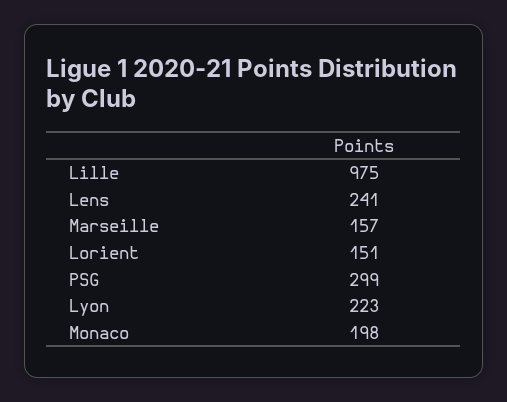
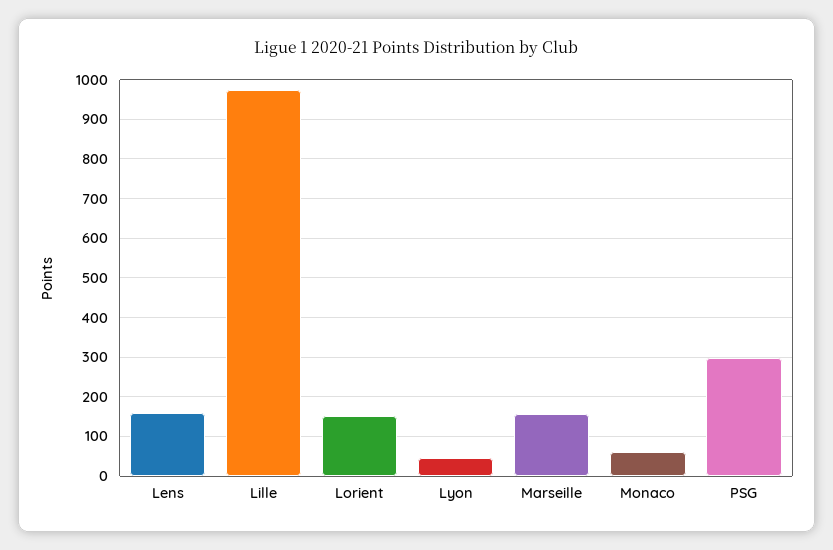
Lens: 241 -> 160
Lyon: 223 -> 40
Monaco: 198 -> 60

